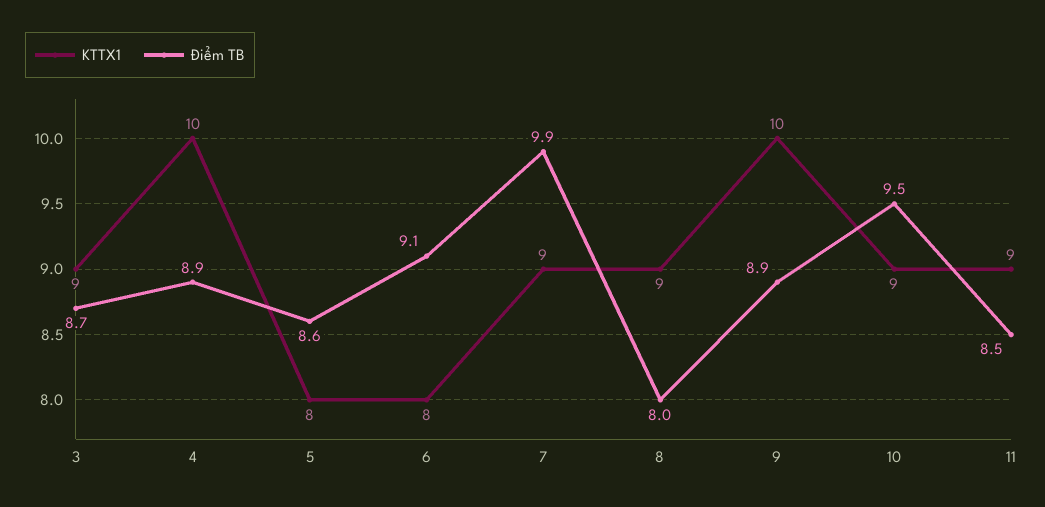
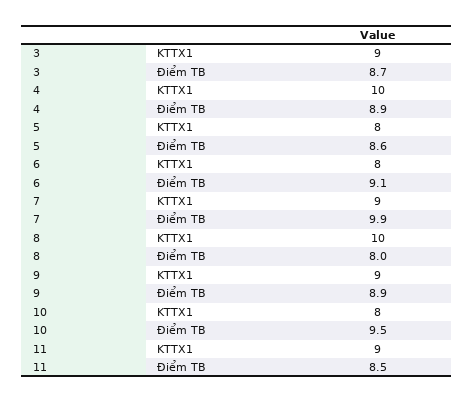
KTTX1, 8: 9 -> 10
KTTX1, 9: 10 -> 9
KTTX1, 10: 9 -> 8

